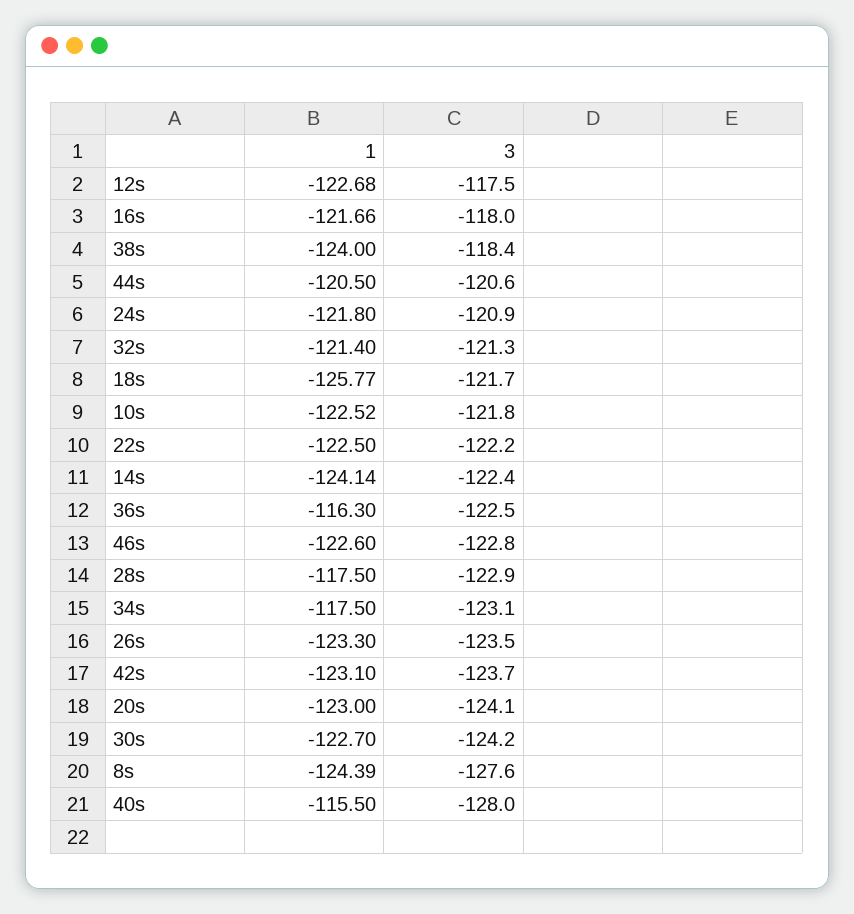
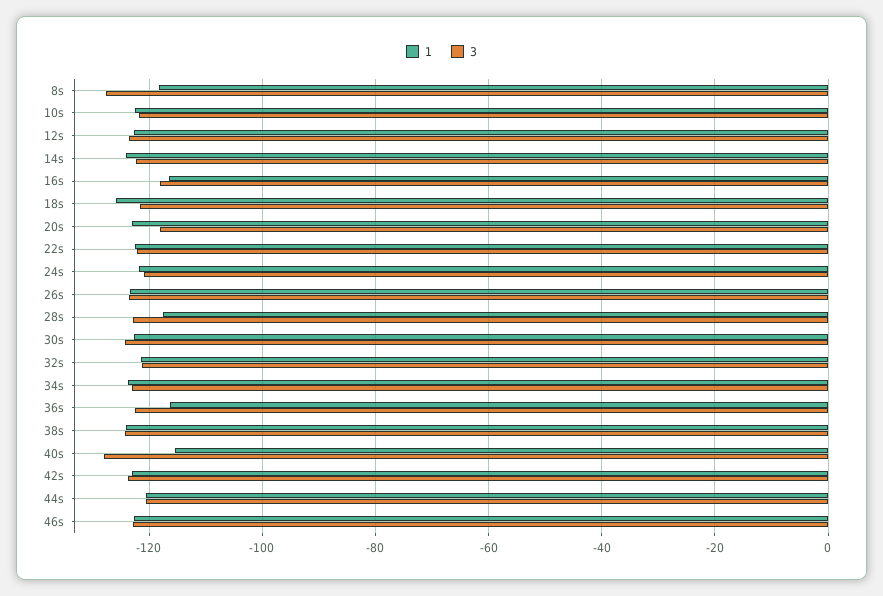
3, 12s: -117.5 -> -124
1, 16s: -121.66 -> -116
3, 38s: -118.4 -> -124
1, 34s: -117.5 -> -124
3, 20s: -124.1 -> -118
1, 8s: -124.39 -> -118

